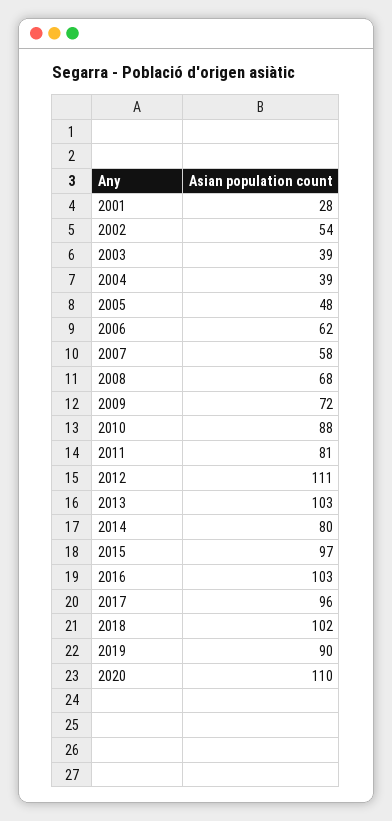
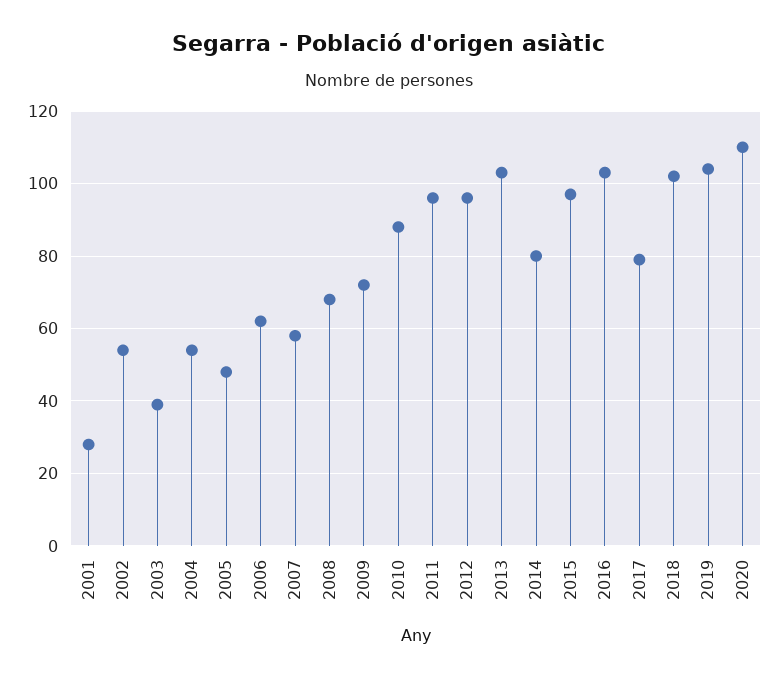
2004: 39 -> 55
2011: 81 -> 95
2012: 111 -> 95
2017: 96 -> 80
2019: 90 -> 105

